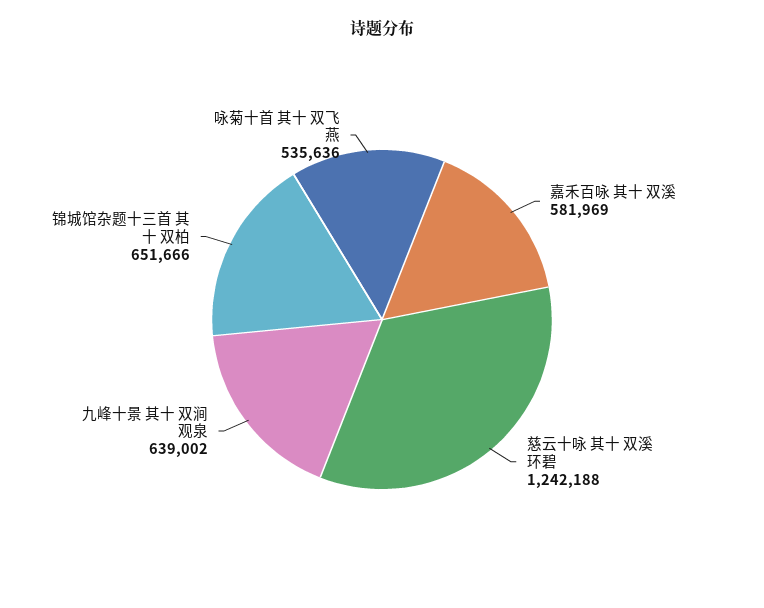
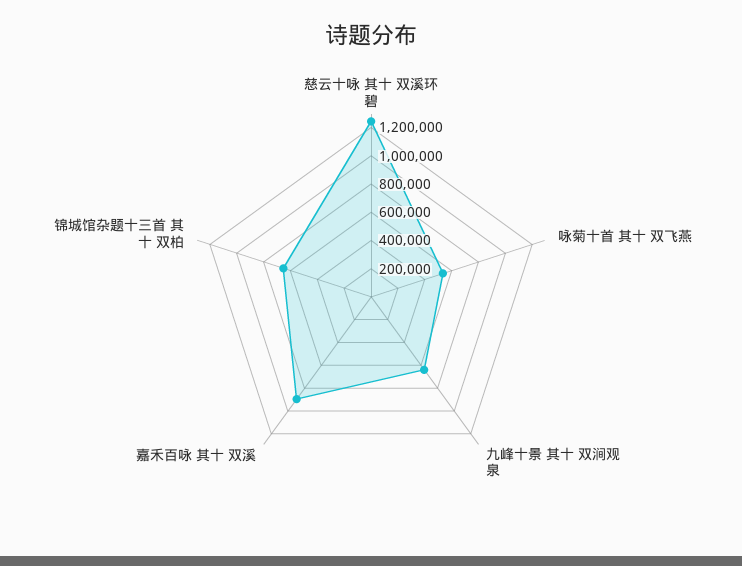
嘉禾百咏 其十 双溪: 581969 -> 900000

